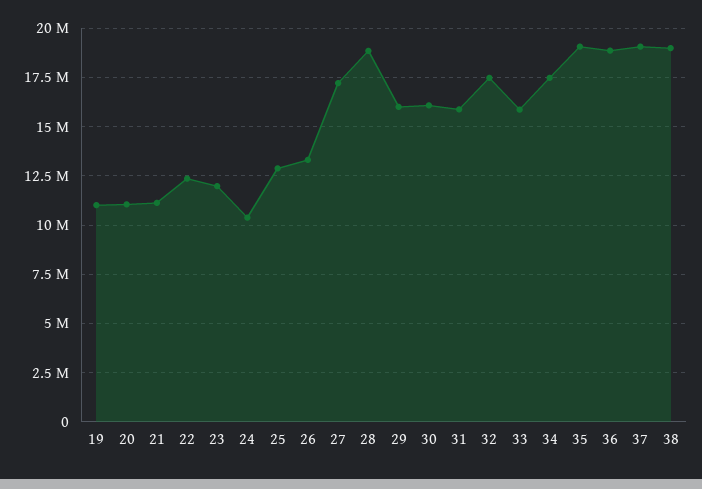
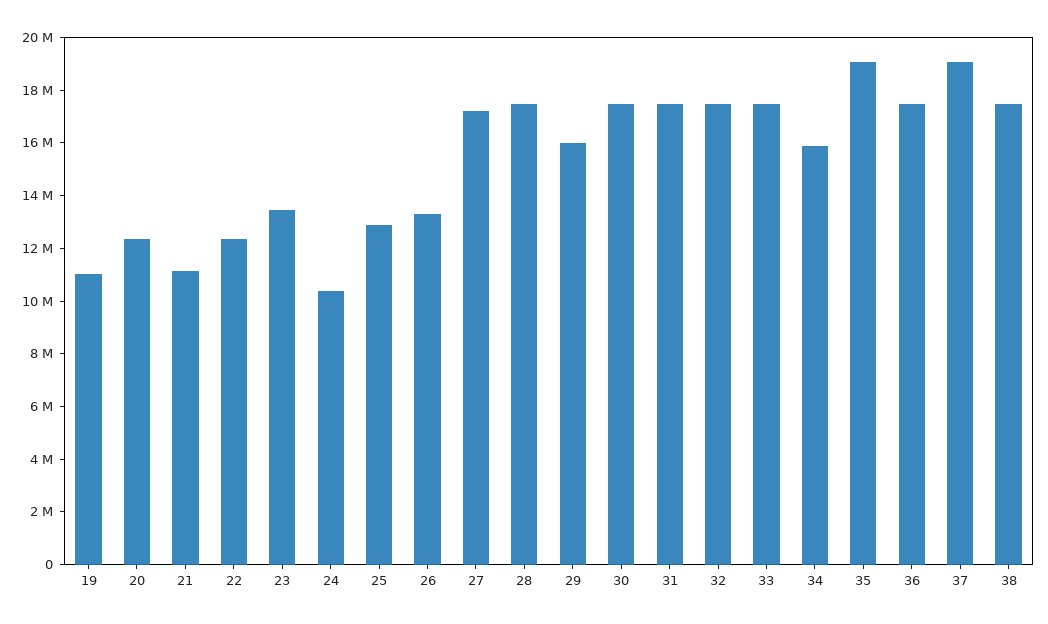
20: 11000000 -> 12500000
23: 12000000 -> 13500000
28: 19000000 -> 17500000
30: 16000000 -> 17500000
31: 16000000 -> 17500000
33: 16000000 -> 17500000
34: 17500000 -> 16000000
36: 19000000 -> 17500000
38: 19000000 -> 17500000

